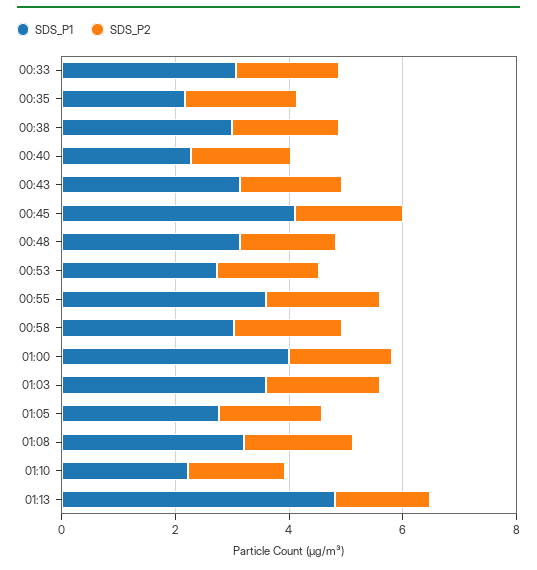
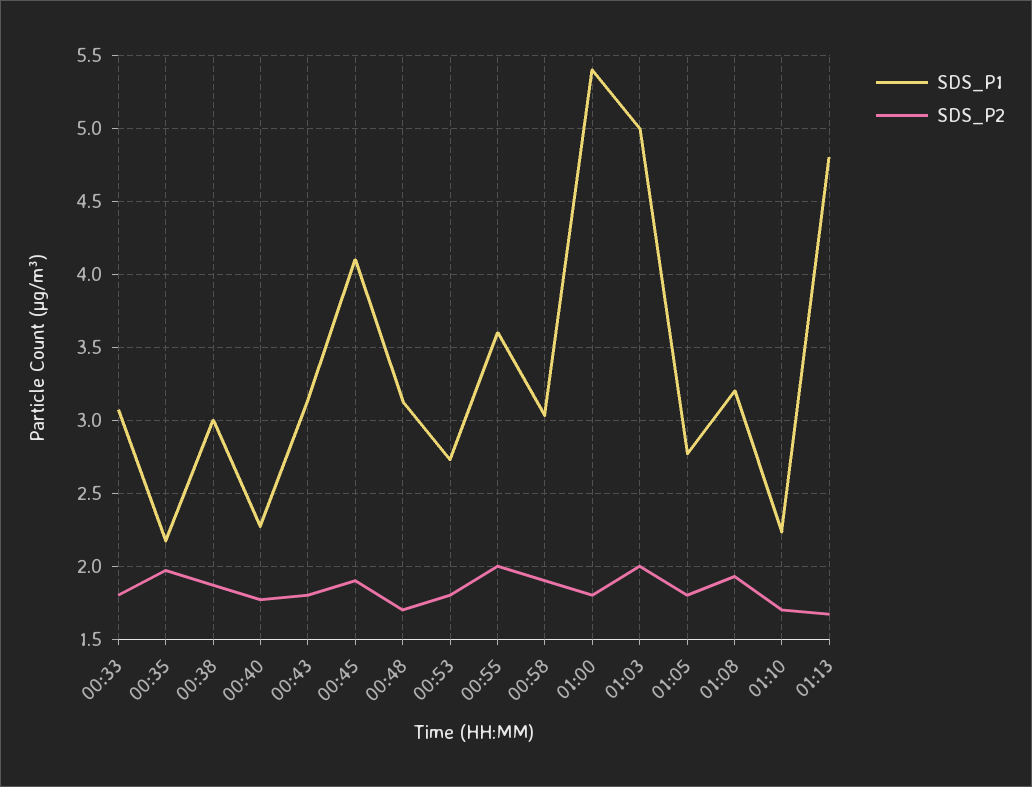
SDS_P1, 01:00: 4 -> 5.4
SDS_P1, 01:03: 3.5 -> 5

